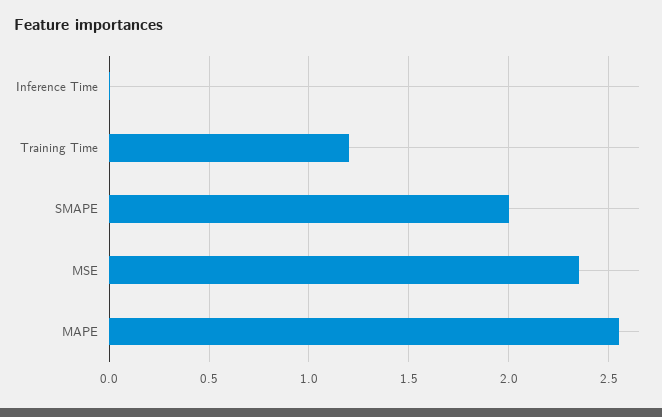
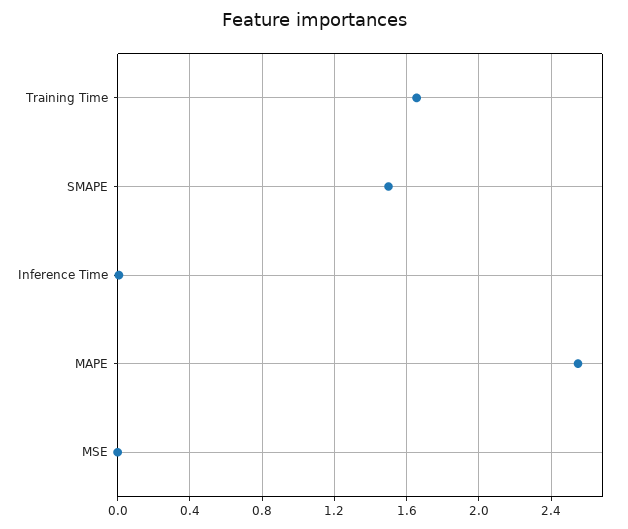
Training Time: 1.2 -> 1.65
SMAPE: 2 -> 1.5
MSE: 2.35 -> 0

